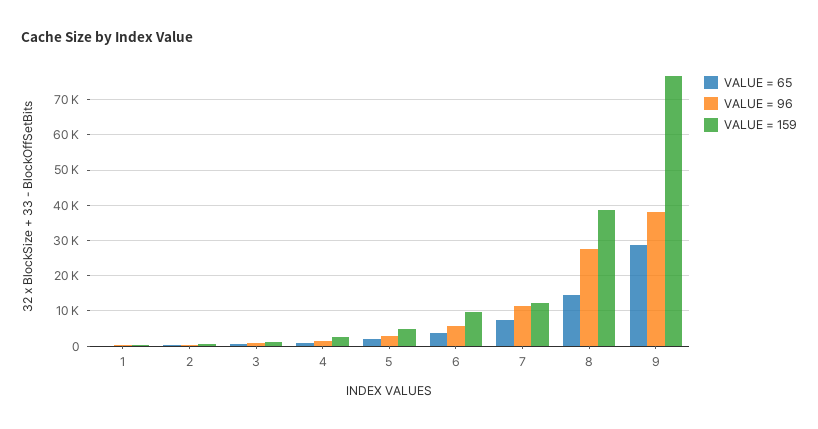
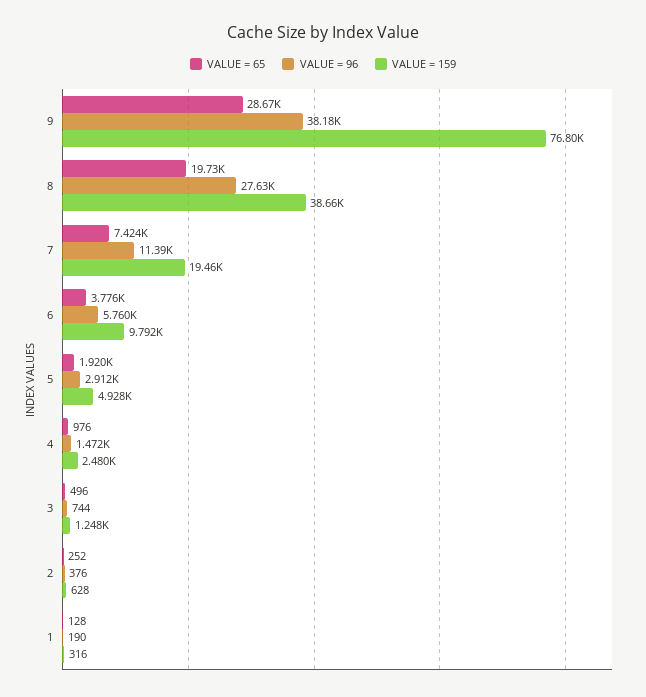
VALUE = 159, 7: 12000 -> 19460
VALUE = 65, 8: 14000 -> 19730

